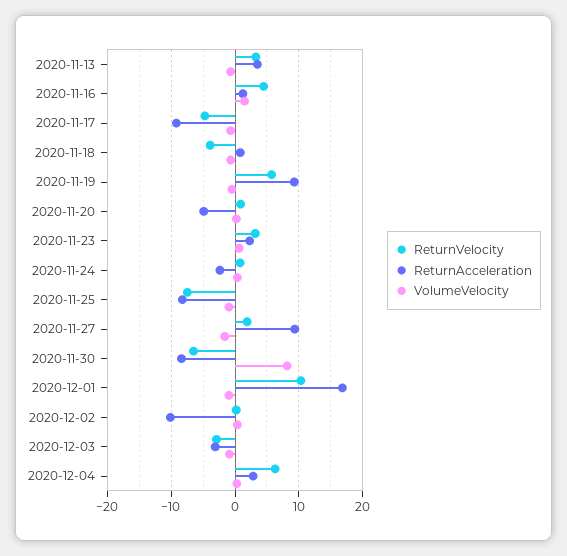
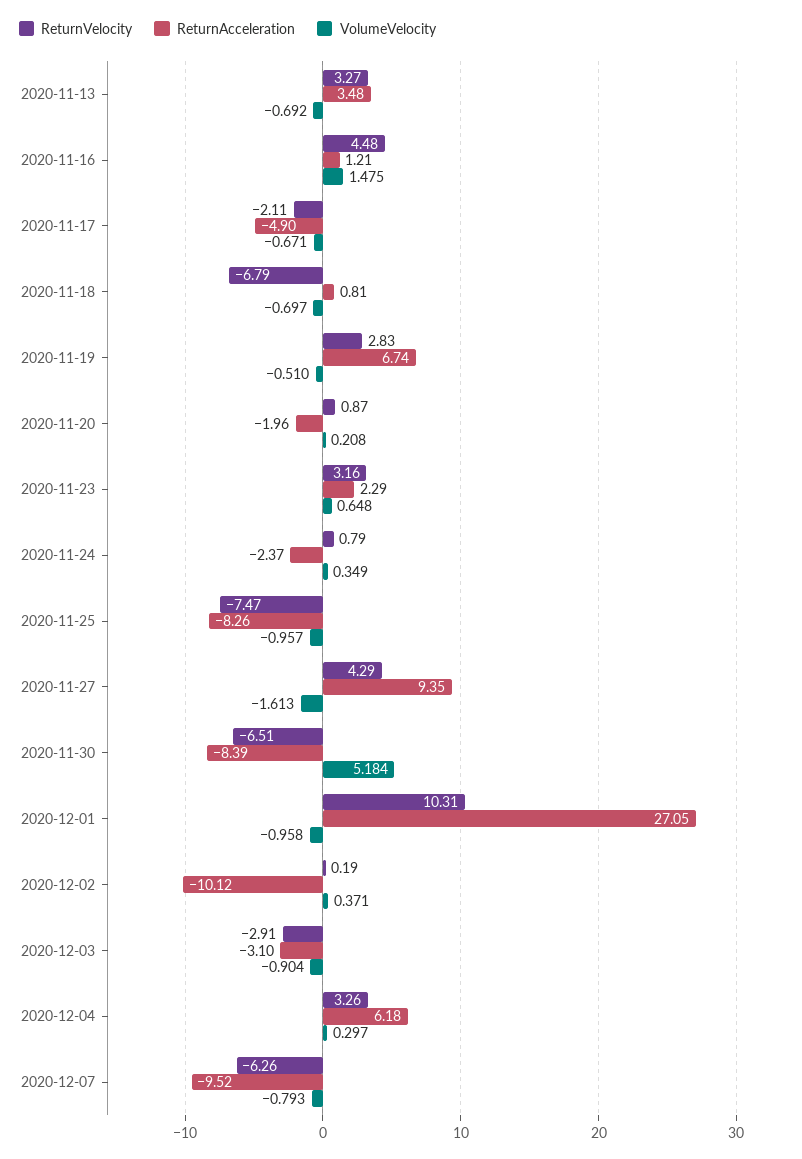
ReturnVelocity, 2020-11-17: -5 -> -2.11
ReturnAcceleration, 2020-11-17: -9 -> -4.9
ReturnVelocity, 2020-11-18: -4 -> -6.79
ReturnVelocity, 2020-11-19: 6 -> 2.83
ReturnAcceleration, 2020-11-19: 9 -> 6.74
ReturnAcceleration, 2020-11-20: -5 -> -1.96
ReturnVelocity, 2020-11-27: 2 -> 4.29
VolumeVelocity, 2020-11-30: 8 -> 5.184
ReturnAcceleration, 2020-12-01: 17 -> 27.05
ReturnVelocity, 2020-12-04: 6 -> 3.26
ReturnAcceleration, 2020-12-04: 3 -> 6.18
ReturnVelocity, 2020-12-07: none -> -6.26
ReturnAcceleration, 2020-12-07: none -> -9.52
VolumeVelocity, 2020-12-07: none -> -0.793

